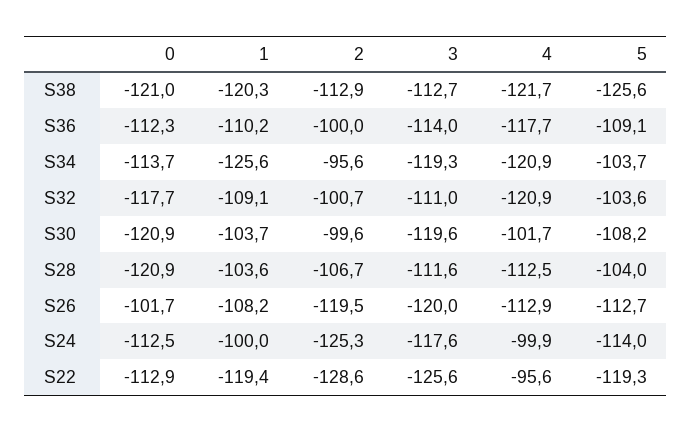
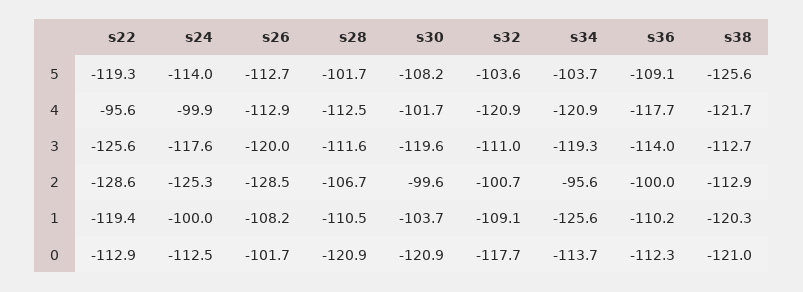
1, S28: -103.6 -> -110.5
5, S28: -104 -> -101.7
2, S26: -119.5 -> -128.5

